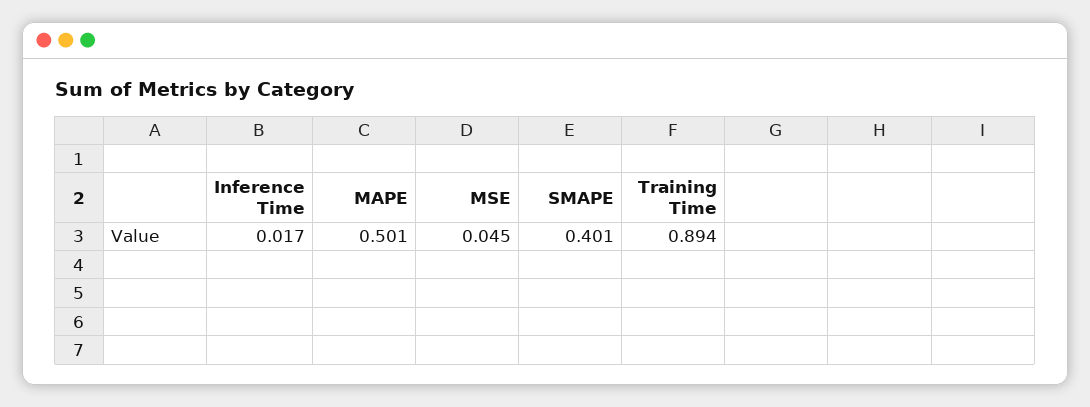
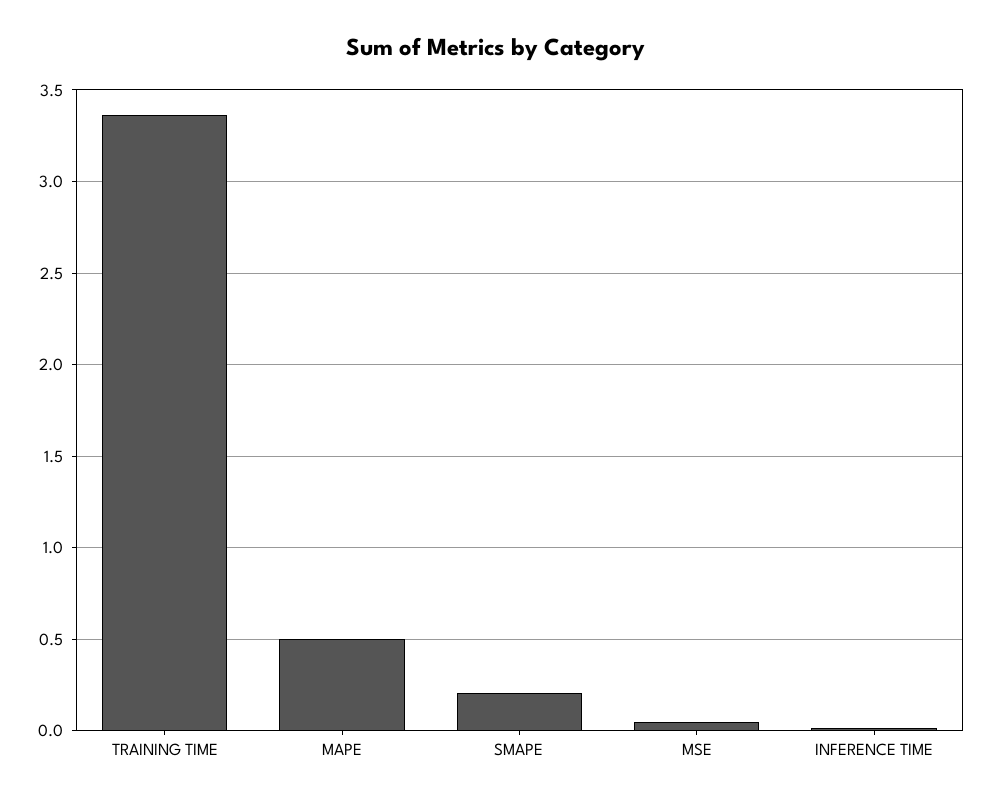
SMAPE: 0.401 -> 0.2
Training Time: 0.894 -> 3.35

